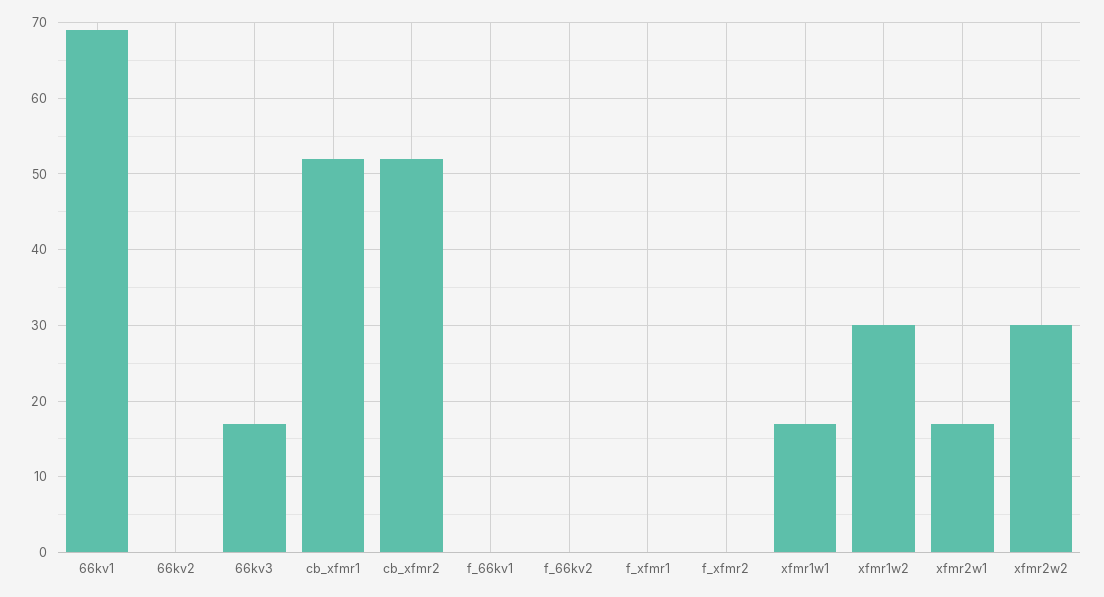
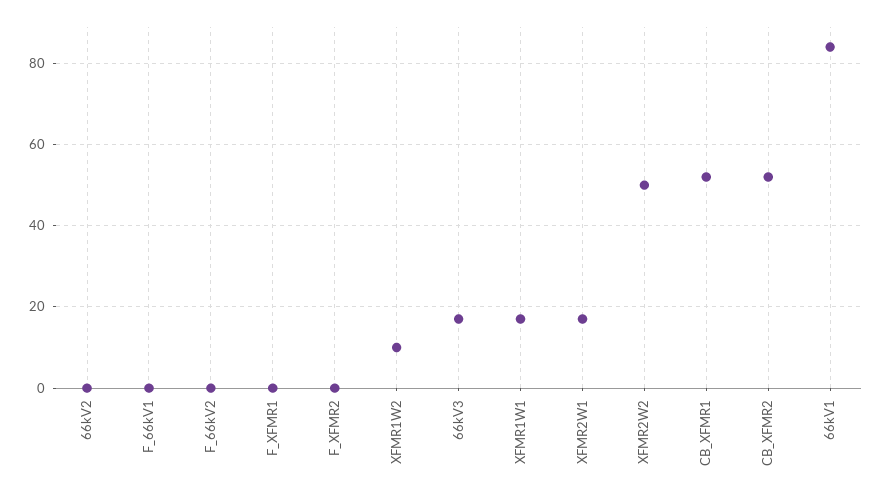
66kv1: 69 -> 85
xfmr1w2: 30 -> 10
xfmr2w2: 30 -> 50

